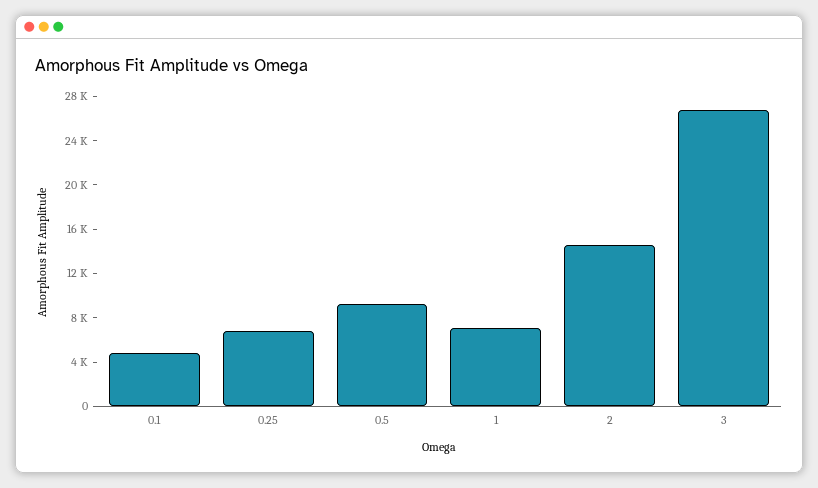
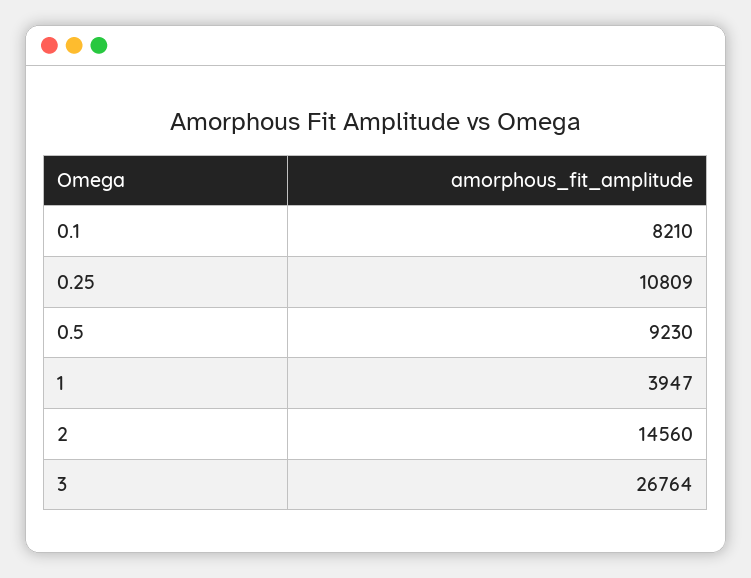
0.1: 5000 -> 8210
0.25: 7000 -> 10809
1: 7000 -> 3947

